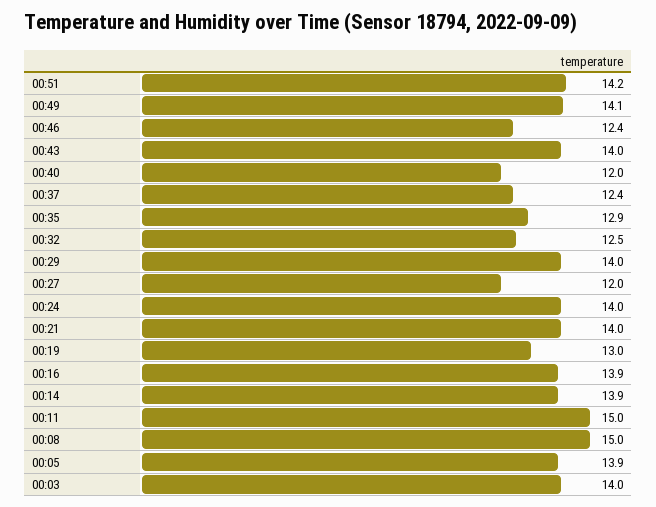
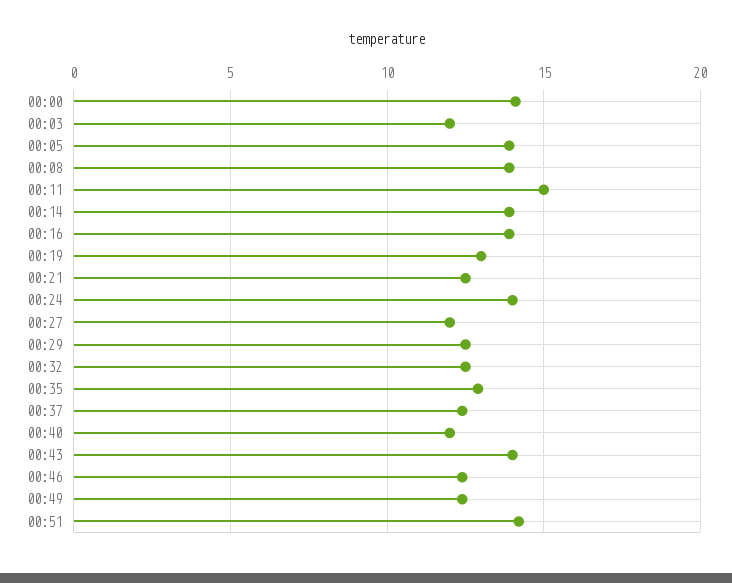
00:49: 14.1 -> 12.5
00:29: 14 -> 12.5
00:21: 14 -> 12.5
00:08: 15 -> 14
00:03: 14 -> 12
00:00: none -> 14

